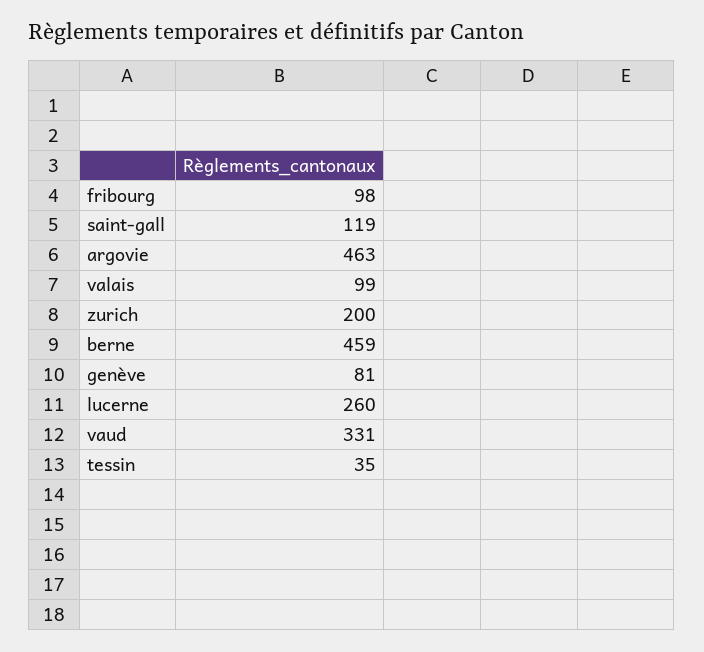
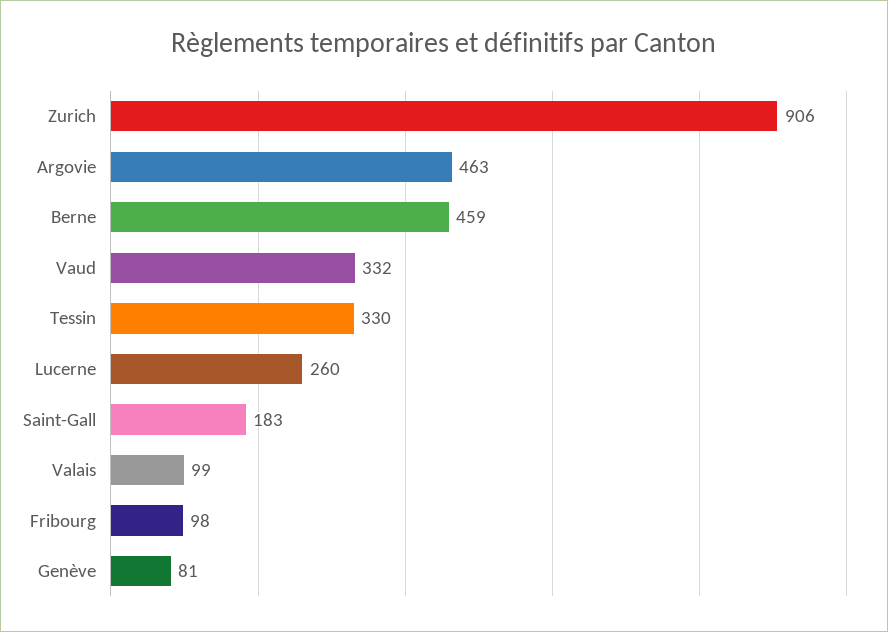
saint-gall: 119 -> 183
zurich: 200 -> 906
vaud: 331 -> 332
tessin: 35 -> 330

